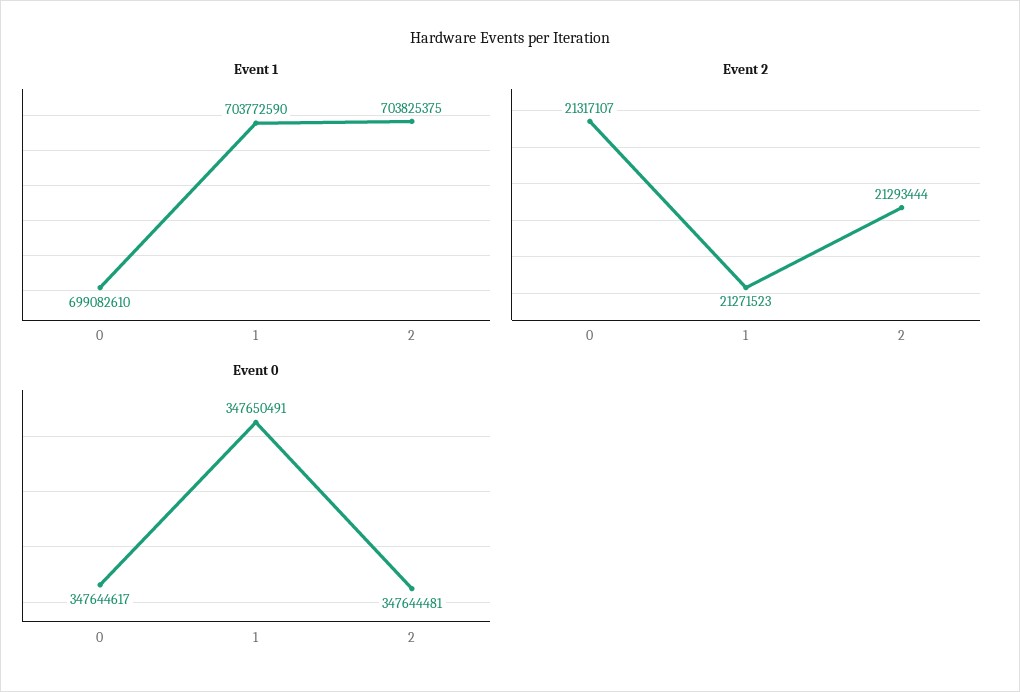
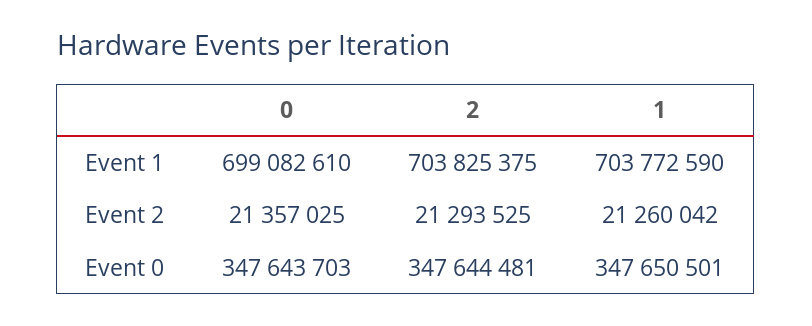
Event 2, 0: 21317107 -> 21357025
Event 2, 1: 21271523 -> 21260042
Event 2, 2: 21293444 -> 21293525
Event 0, 0: 347644617 -> 347643703
Event 0, 1: 347650491 -> 347650501

